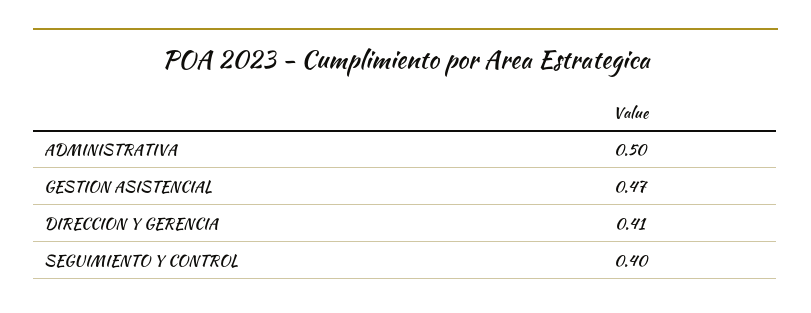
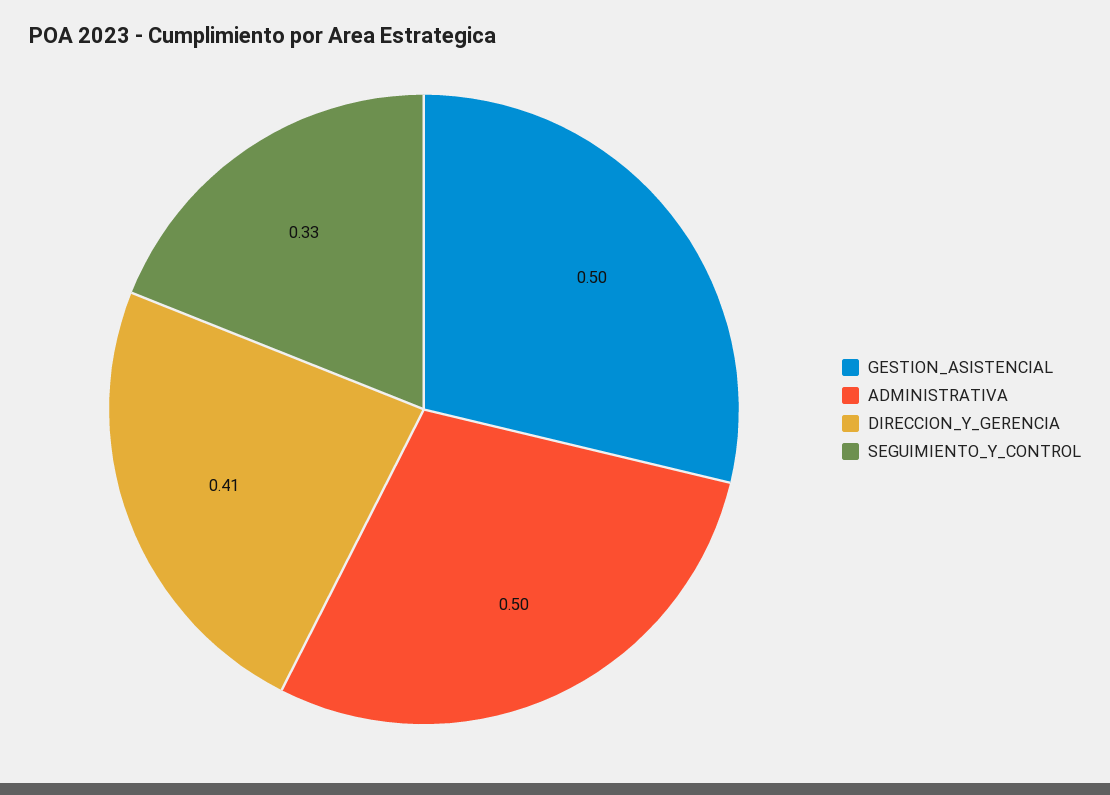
GESTION ASISTENCIAL: 0.47 -> 0.5
SEGUIMIENTO Y CONTROL: 0.4 -> 0.33

